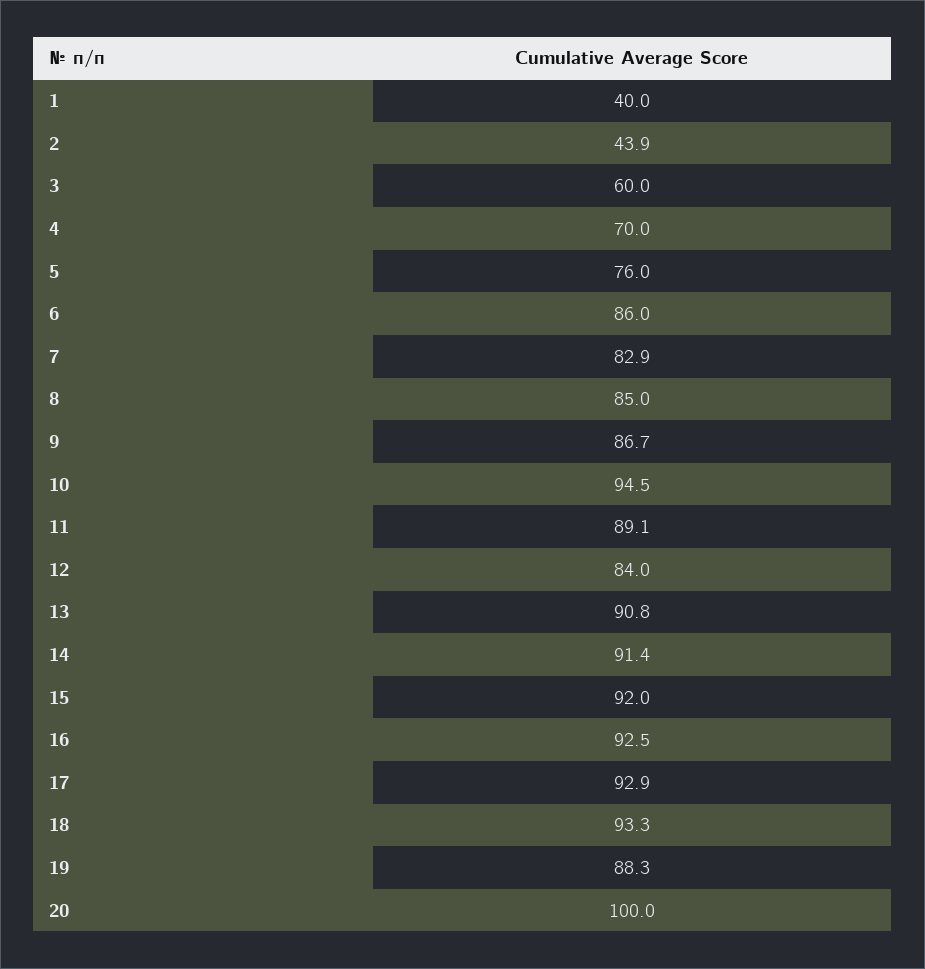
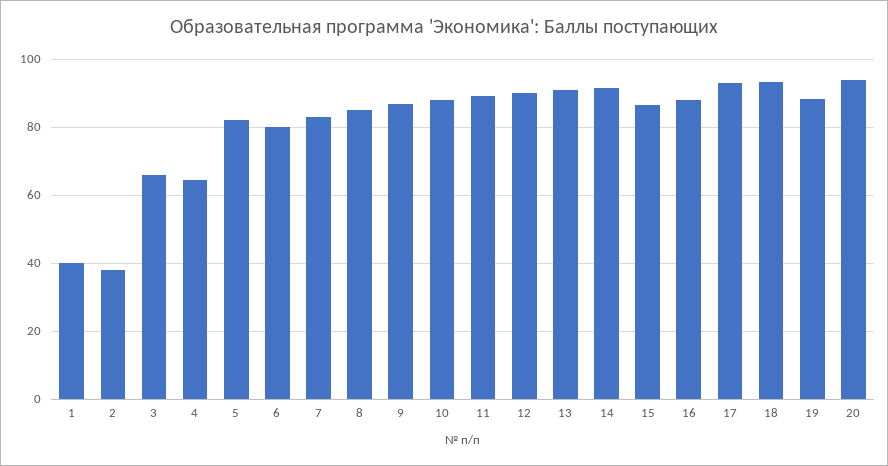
2: 43.9 -> 38
3: 60 -> 66
4: 70 -> 64
5: 76 -> 82
6: 86 -> 80
10: 94.5 -> 88
12: 84 -> 90
15: 92 -> 86
16: 92.5 -> 88
20: 100 -> 94

